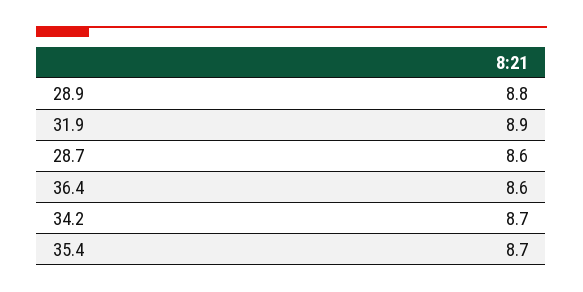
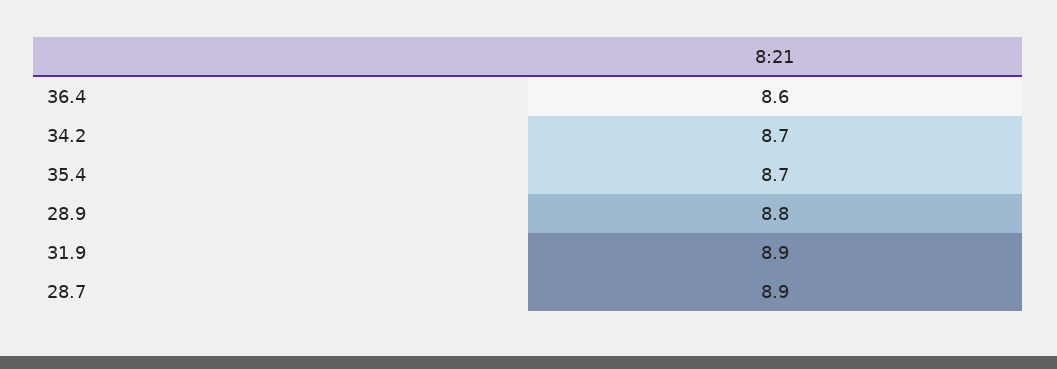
28.7: 8.6 -> 8.9

